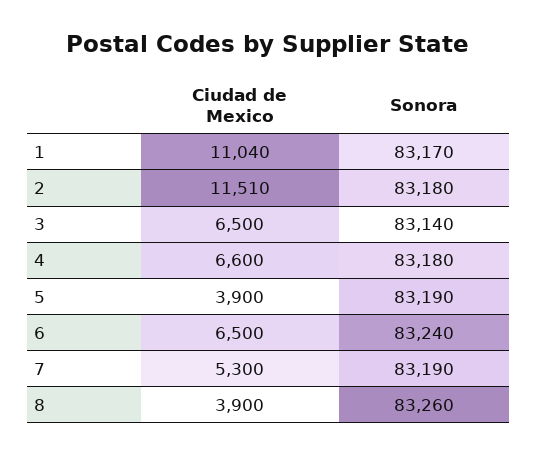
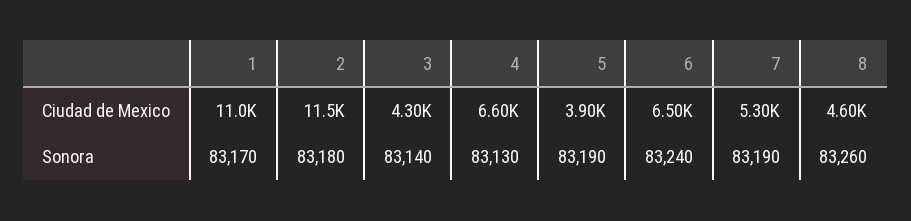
Ciudad de Mexico, 3: 6500 -> 4300
Sonora, 4: 83180 -> 83130
Ciudad de Mexico, 8: 3900 -> 4600

